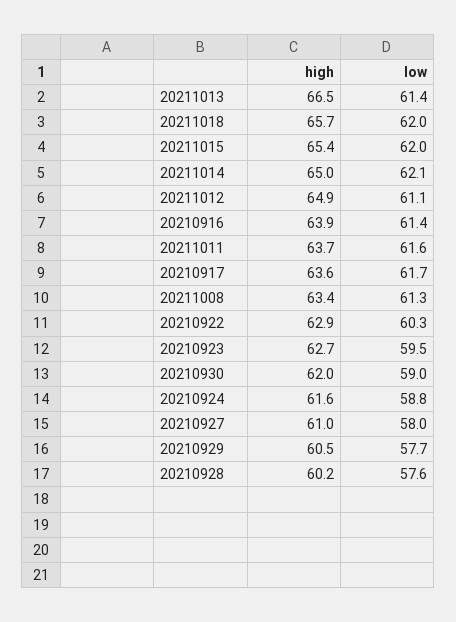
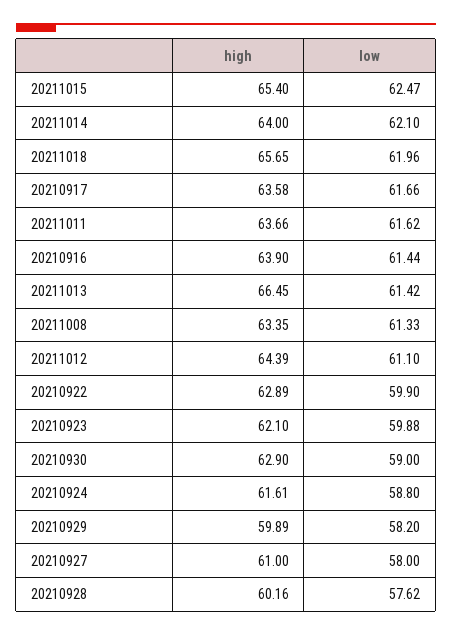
low, 20211015: 62 -> 62.47
high, 20211014: 65 -> 64
high, 20211012: 64.9 -> 64.39
low, 20210922: 60.3 -> 59.9
high, 20210923: 62.7 -> 62.1
low, 20210923: 59.5 -> 59.88
high, 20210930: 62 -> 62.9
high, 20210929: 60.5 -> 59.89
low, 20210929: 57.7 -> 58.2

